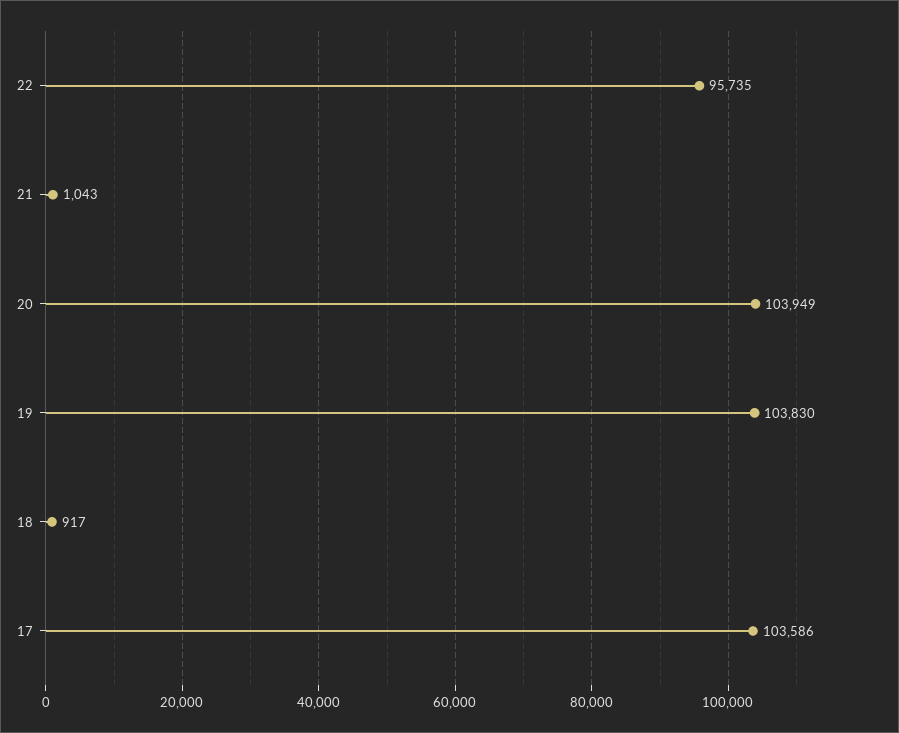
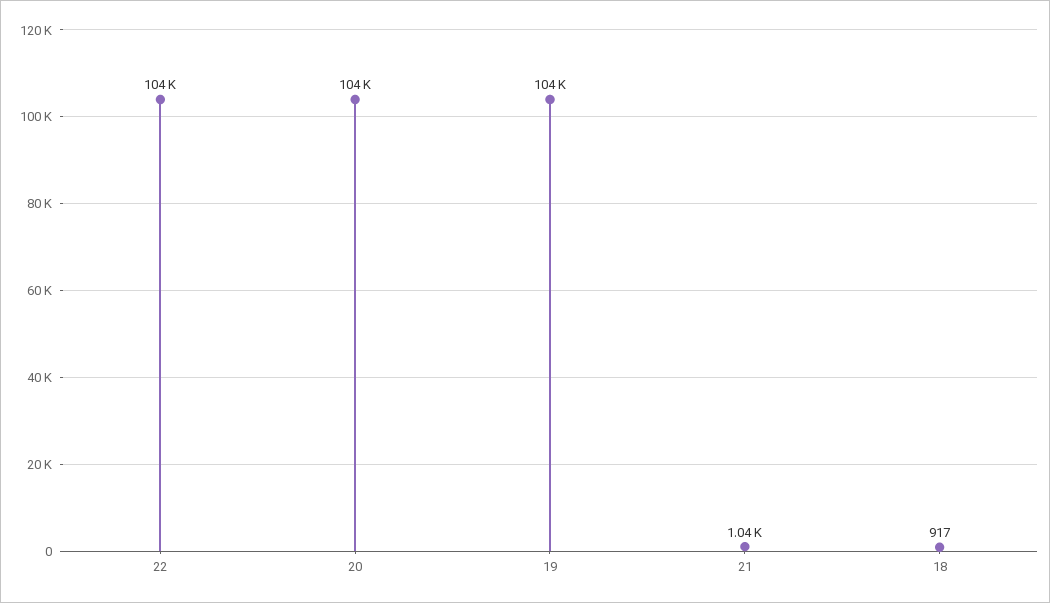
22: 95735 -> 104000
17: 103586 -> none

